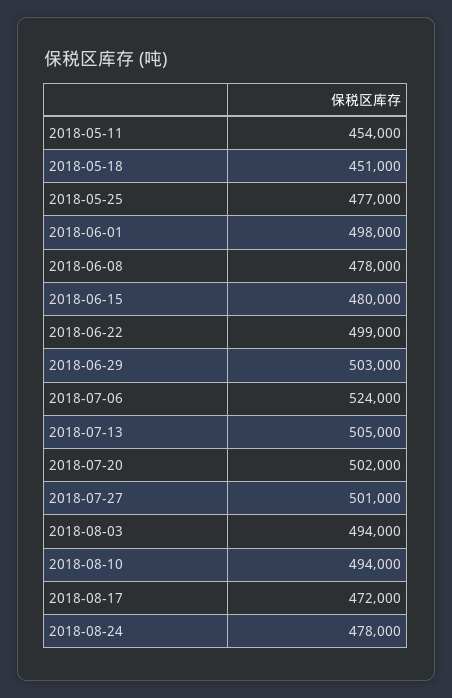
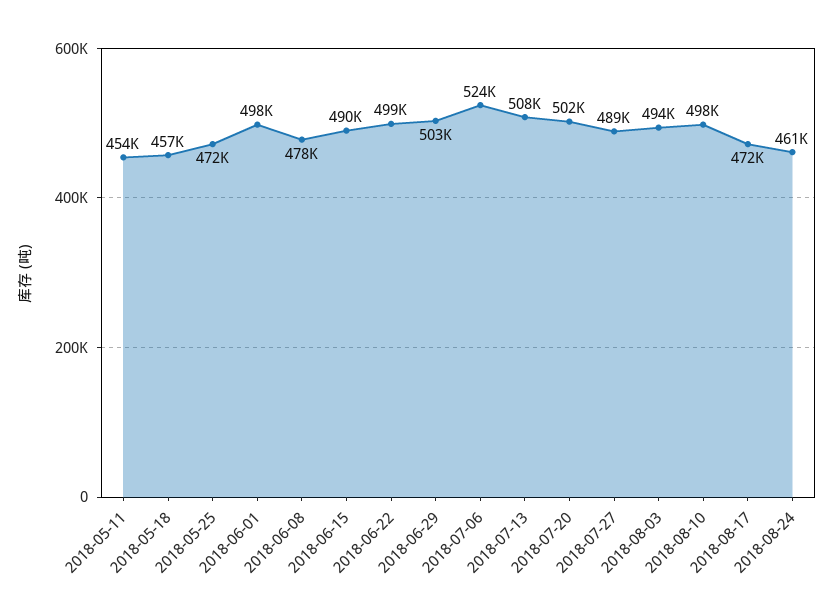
2018-05-18: 451000 -> 457000
2018-05-25: 477000 -> 472000
2018-06-15: 480000 -> 490000
2018-07-13: 505000 -> 508000
2018-07-27: 501000 -> 489000
2018-08-10: 494000 -> 498000
2018-08-24: 478000 -> 461000

